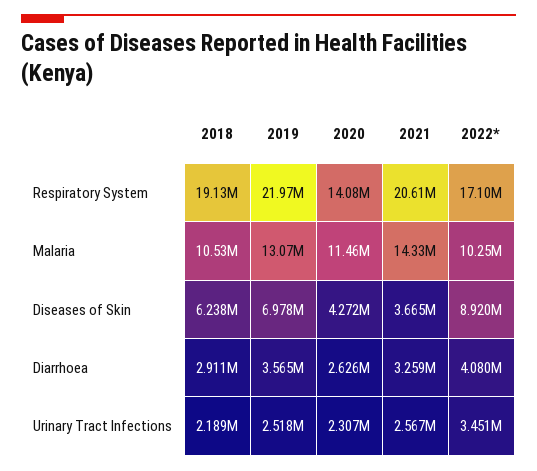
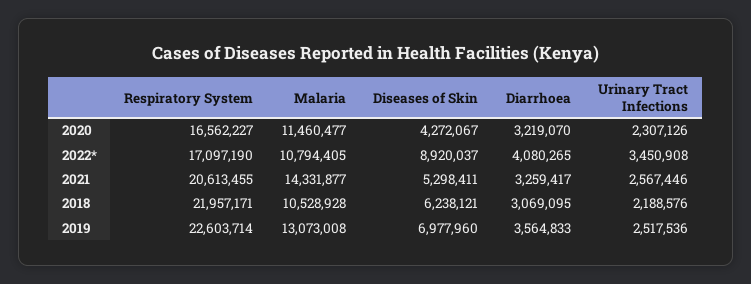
2018, Respiratory System: 19130000 -> 21957171
2019, Respiratory System: 21970000 -> 22603714
2020, Respiratory System: 14080000 -> 16562227
2022*, Malaria: 10250000 -> 10794405
2021, Diseases of Skin: 3665000 -> 5298411
2018, Diarrhoea: 2911000 -> 3069095
2020, Diarrhoea: 2626000 -> 3219070

